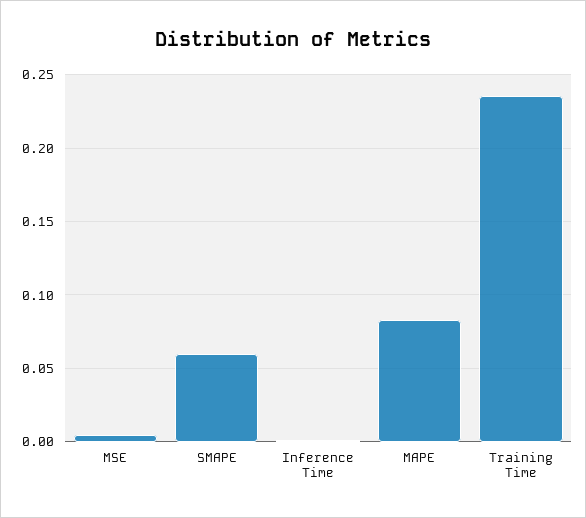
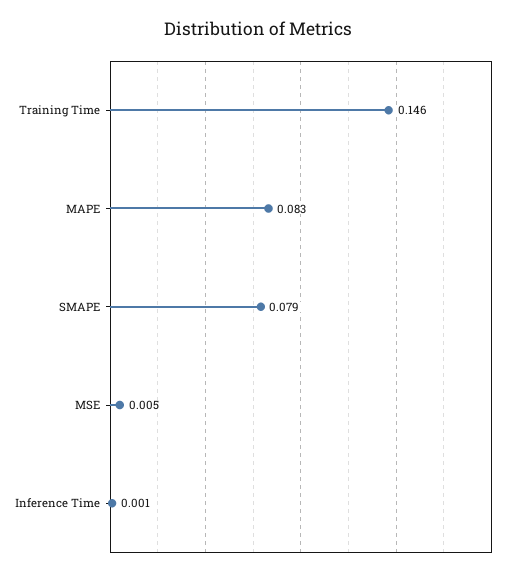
SMAPE: 0.06 -> 0.079
Training Time: 0.235 -> 0.146

